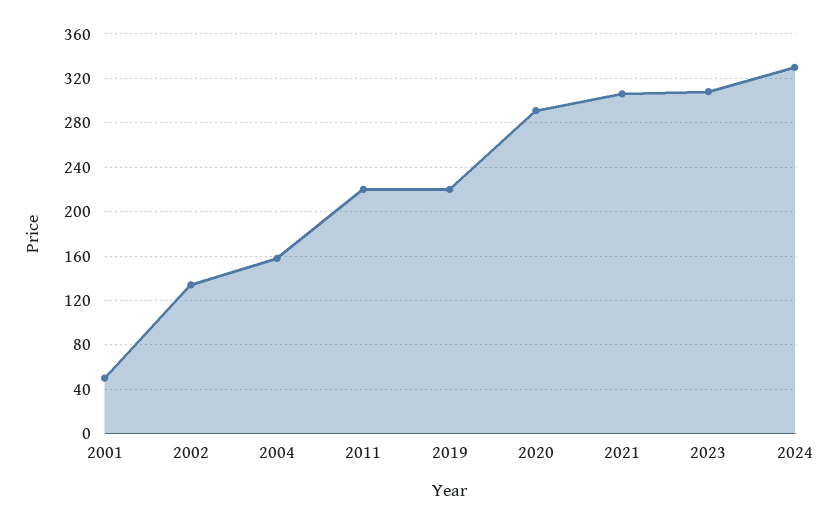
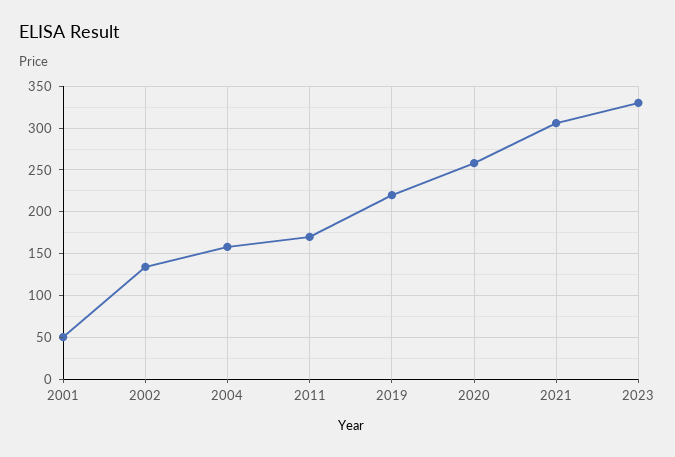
2011: 220 -> 170
2020: 290 -> 260
2023: 310 -> 330
2024: 330 -> none

